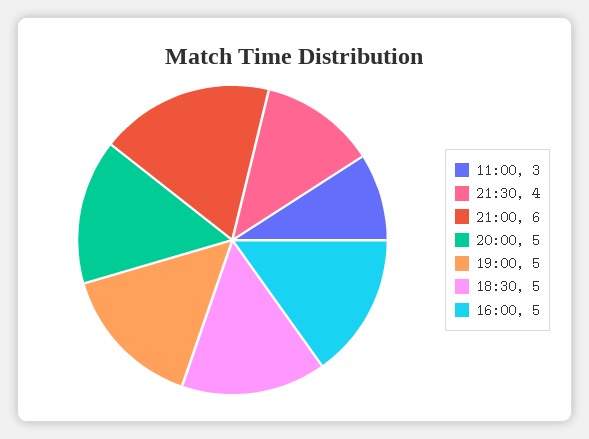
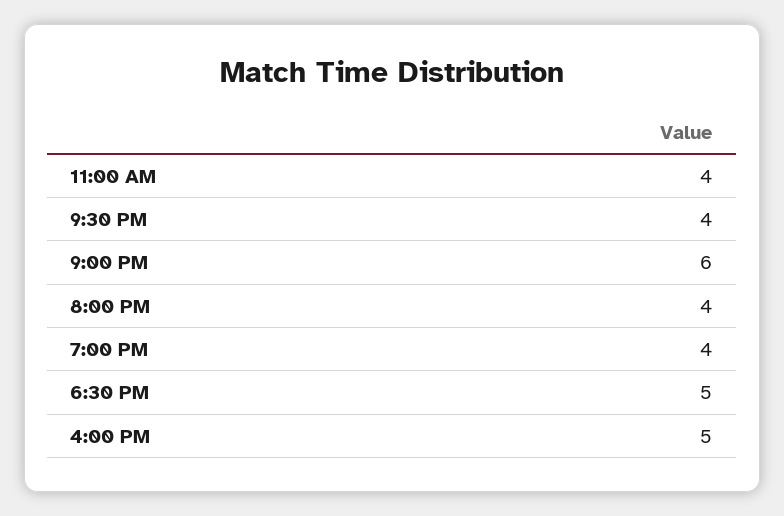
11:00: 3 -> 4
20:00: 5 -> 4
19:00: 5 -> 4

